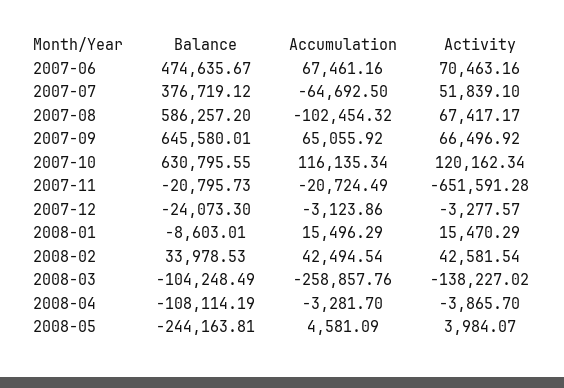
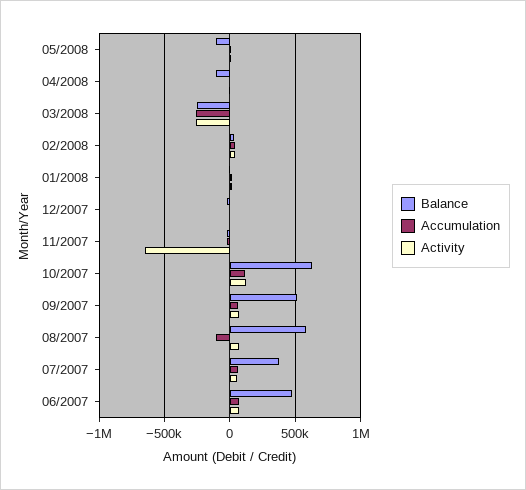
Accumulation, 2007-07: -64692.5 -> 50000
Balance, 2007-09: 645580.01 -> 500000
Balance, 2008-03: -104248.49 -> -250000
Activity, 2008-03: -138227.02 -> -250000
Balance, 2008-05: -244163.81 -> -100000

